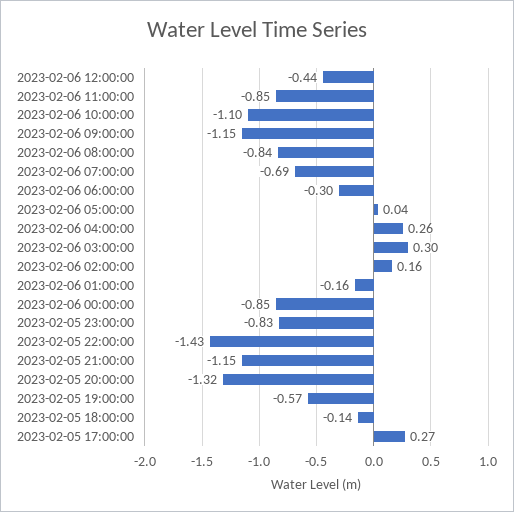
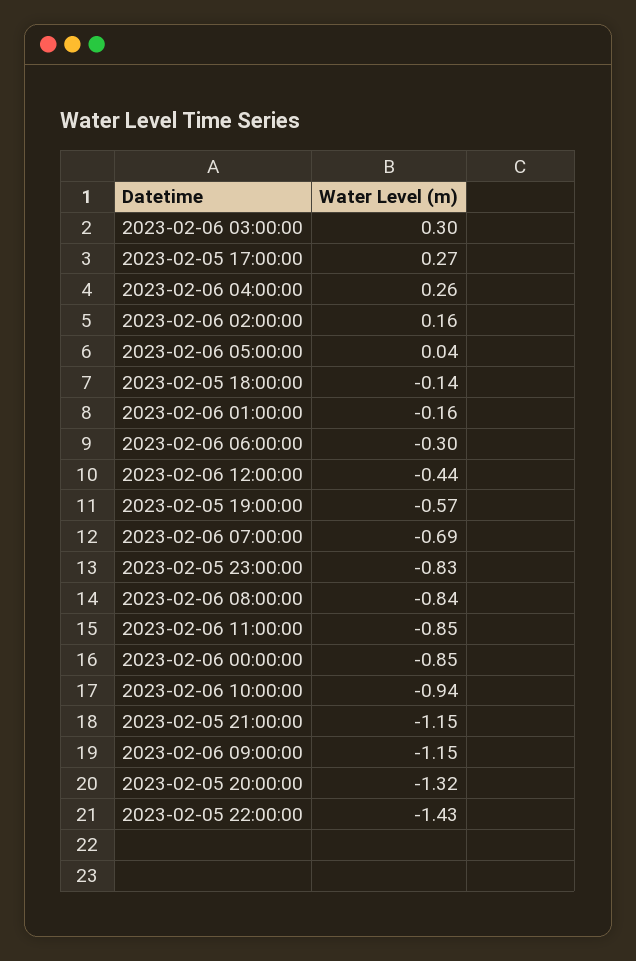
2023-02-06 10:00:00: -1.1 -> -0.94

